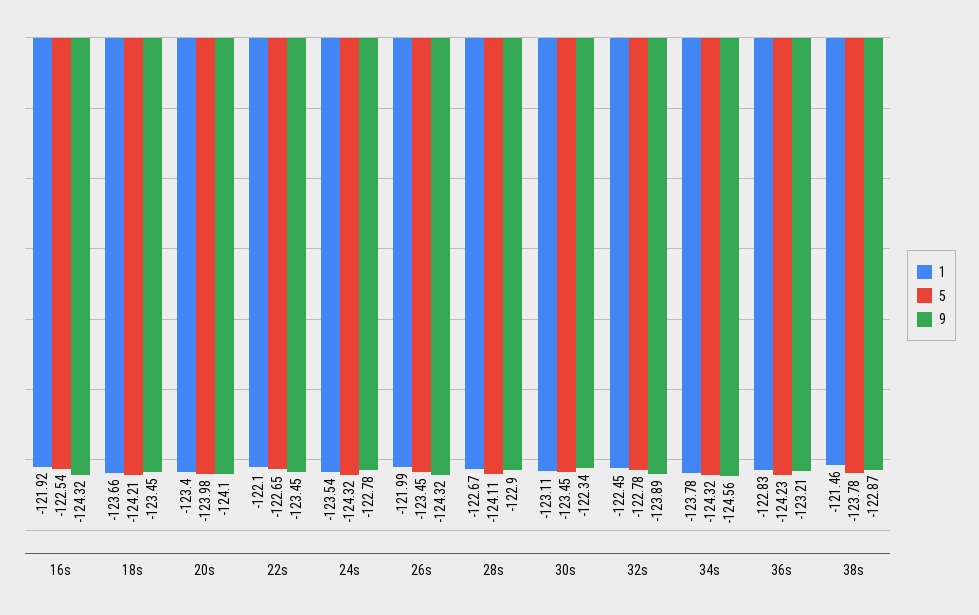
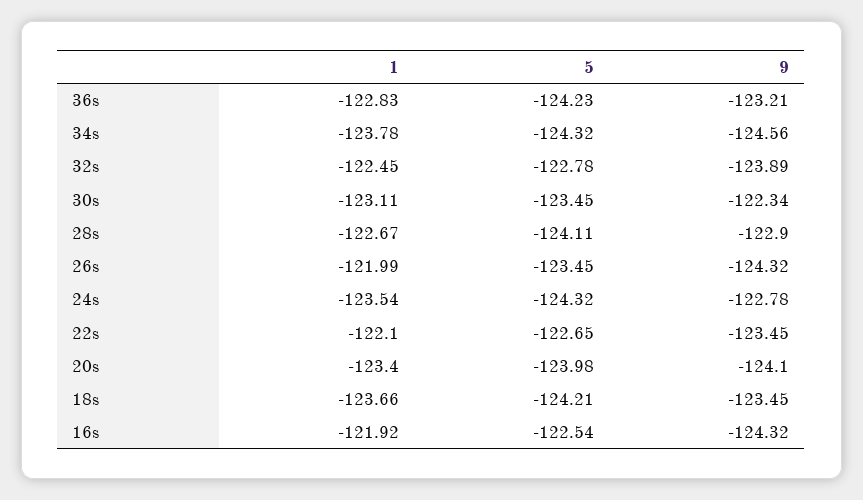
1, 38s: -121.46 -> none
5, 38s: -123.78 -> none
9, 38s: -122.87 -> none

